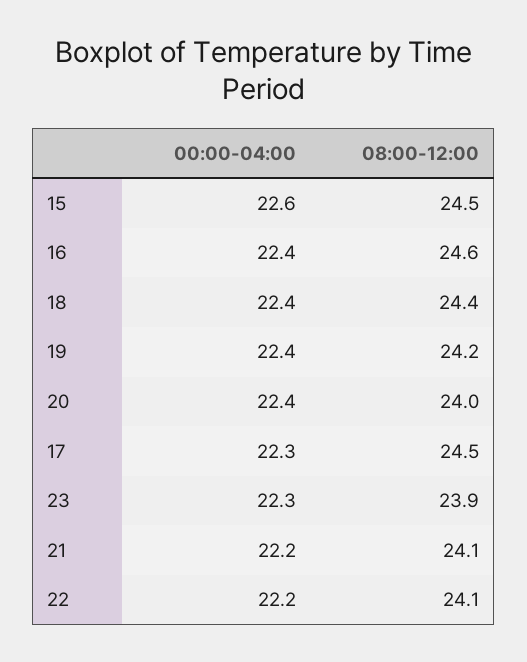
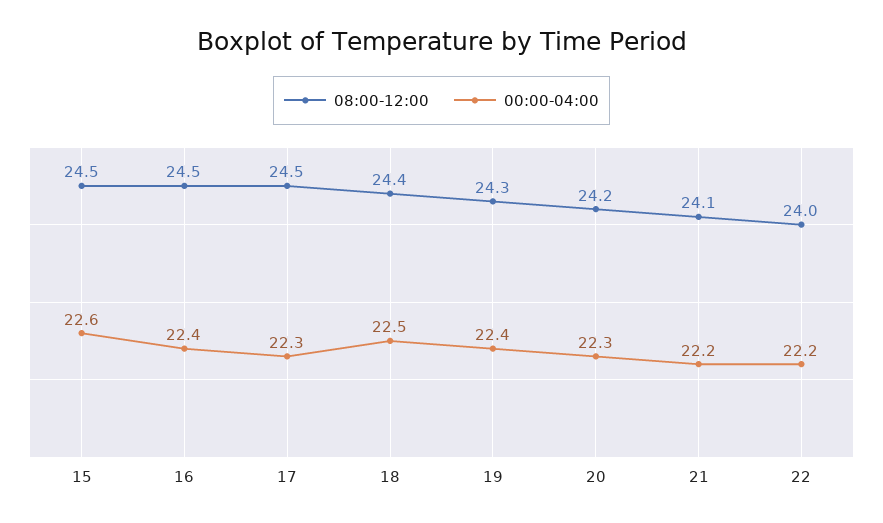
08:00-12:00, 16: 24.6 -> 24.5
00:00-04:00, 18: 22.4 -> 22.5
08:00-12:00, 19: 24.2 -> 24.3
00:00-04:00, 20: 22.4 -> 22.3
08:00-12:00, 20: 24 -> 24.2
00:00-04:00, 23: 22.3 -> none
08:00-12:00, 23: 23.9 -> none
08:00-12:00, 22: 24.1 -> 24

